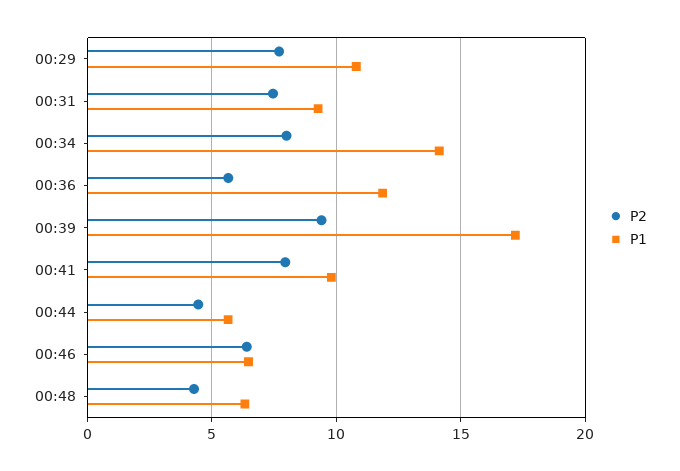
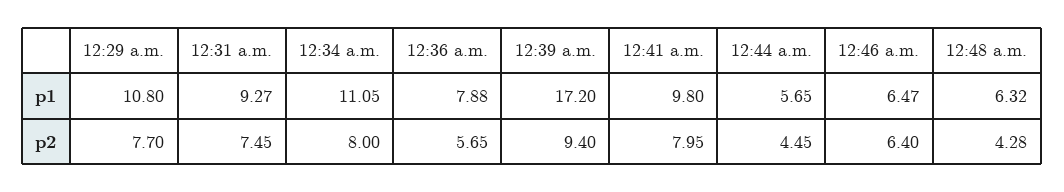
P1, 00:34: 14 -> 11.05
P1, 00:36: 12 -> 7.88

